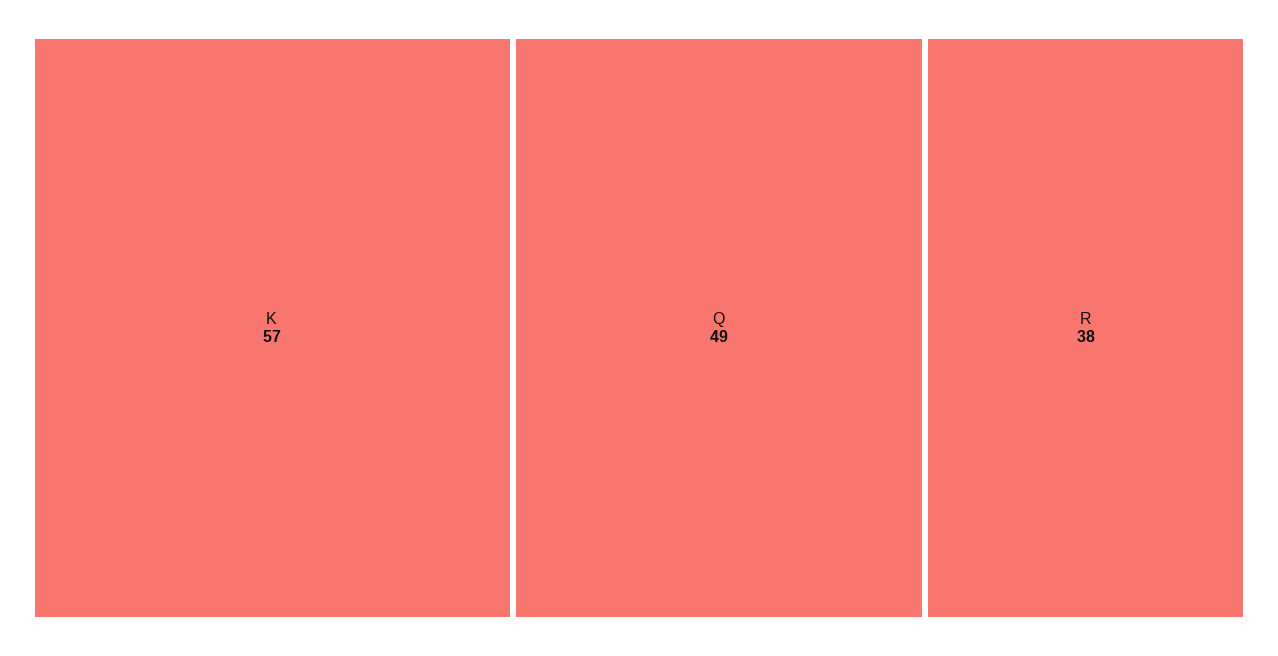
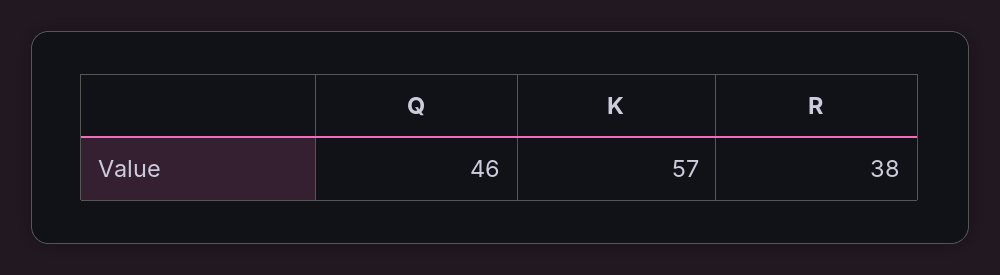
Q: 49 -> 46

